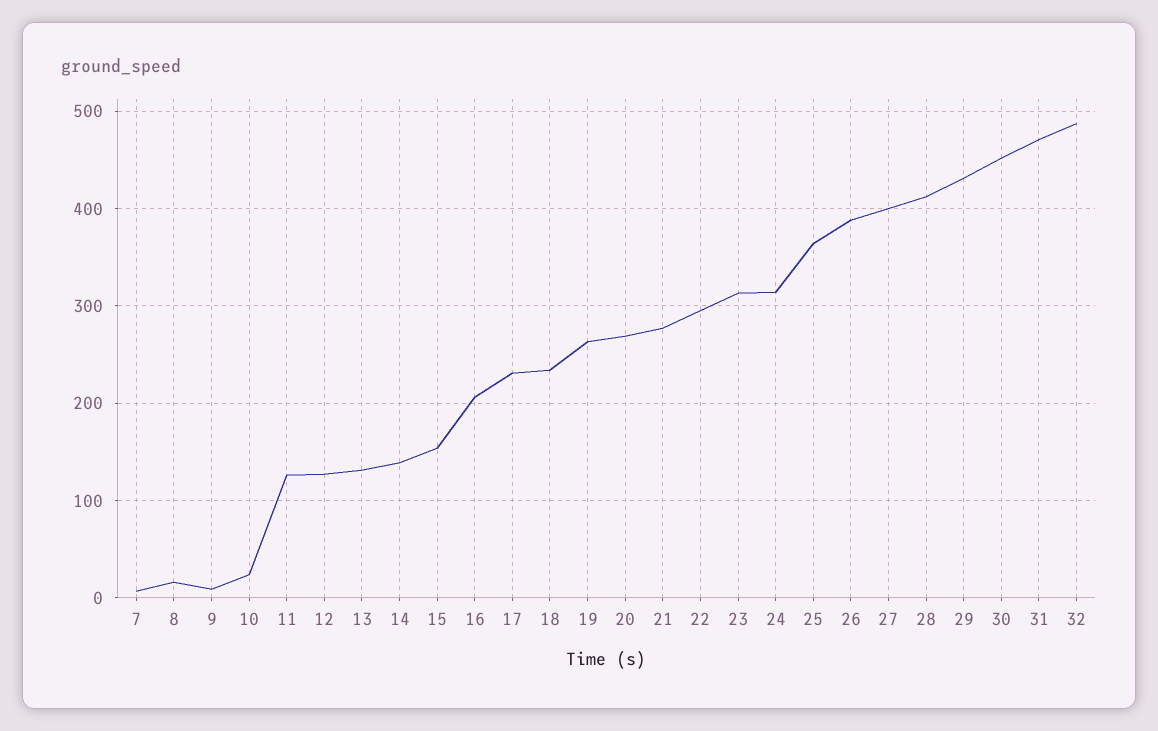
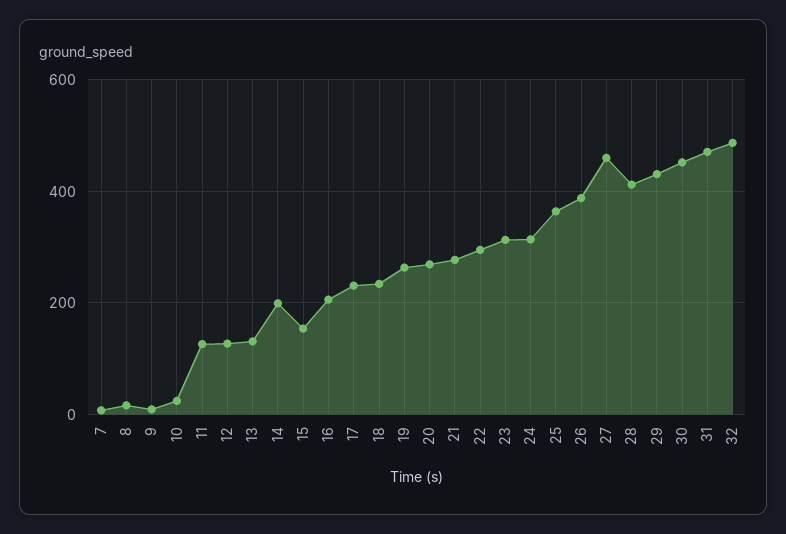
14: 140 -> 200
27: 400 -> 460

